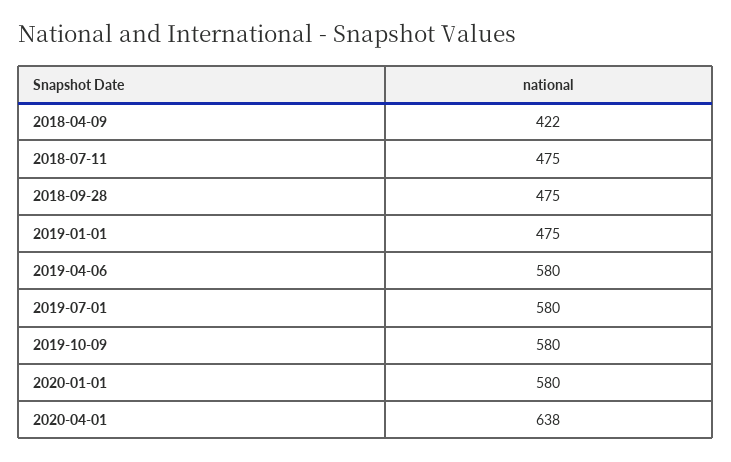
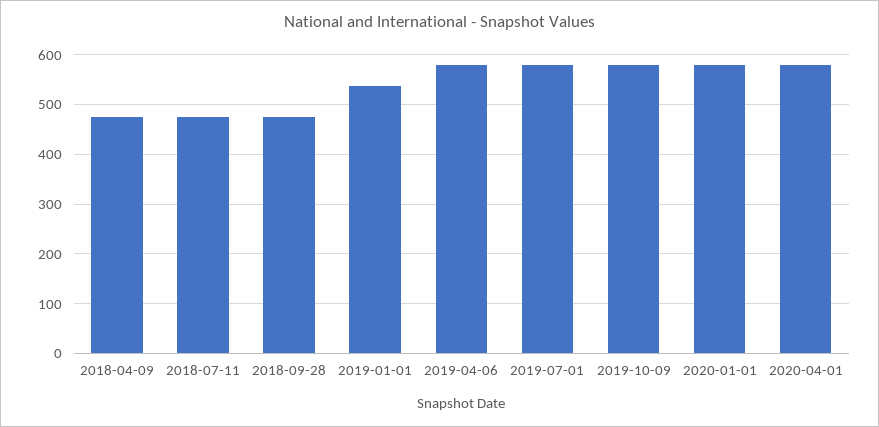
2018-04-09: 422 -> 480
2019-01-01: 475 -> 540
2020-04-01: 638 -> 580

